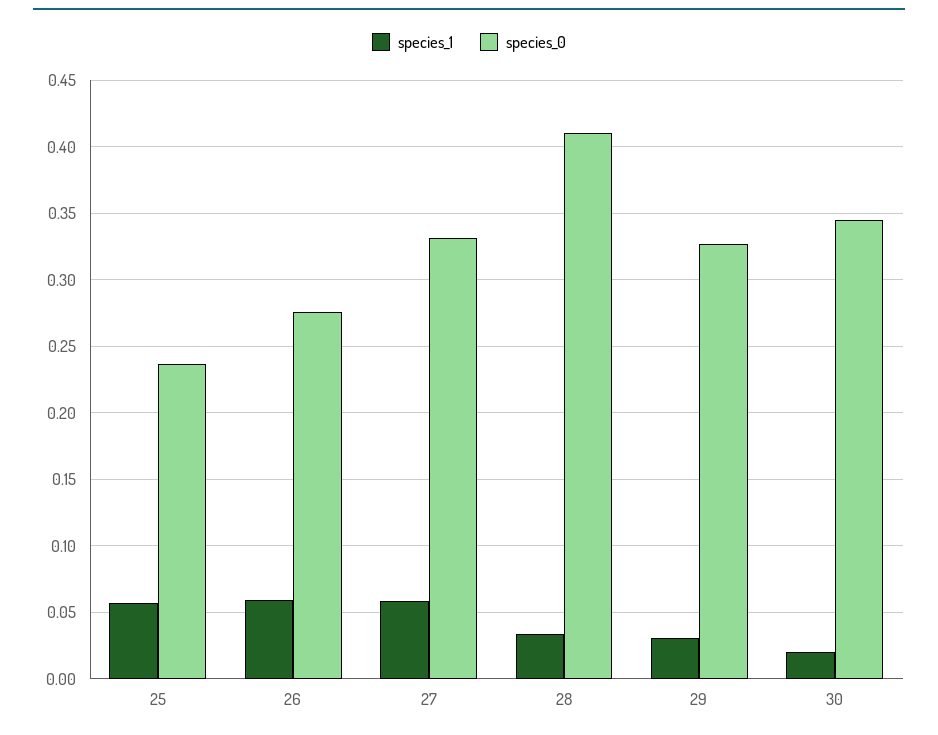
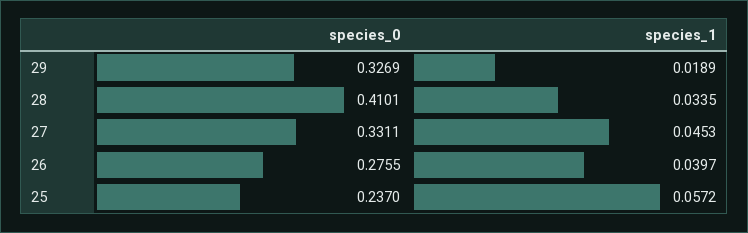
species_1, 26: 0.06 -> 0.0397
species_1, 27: 0.06 -> 0.0453
species_1, 29: 0.03 -> 0.0189
species_1, 30: 0.02 -> none
species_0, 30: 0.345 -> none

